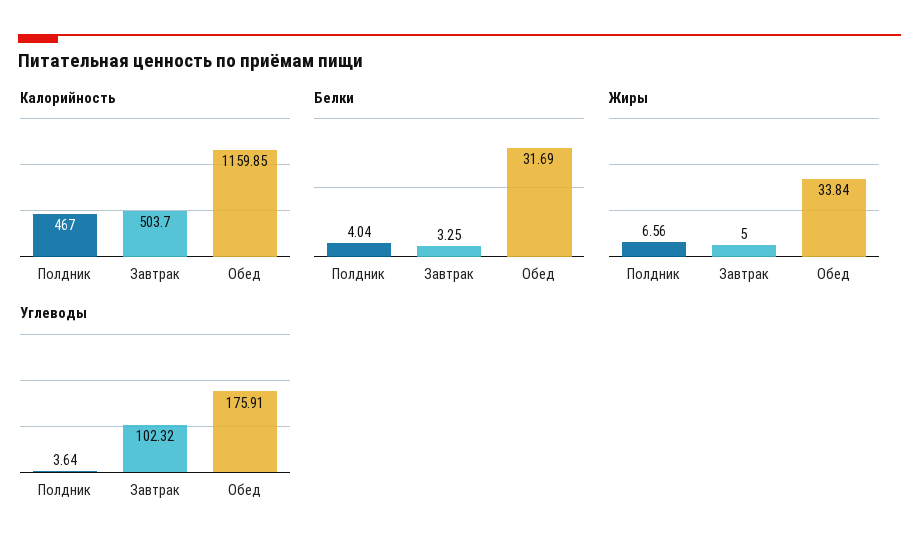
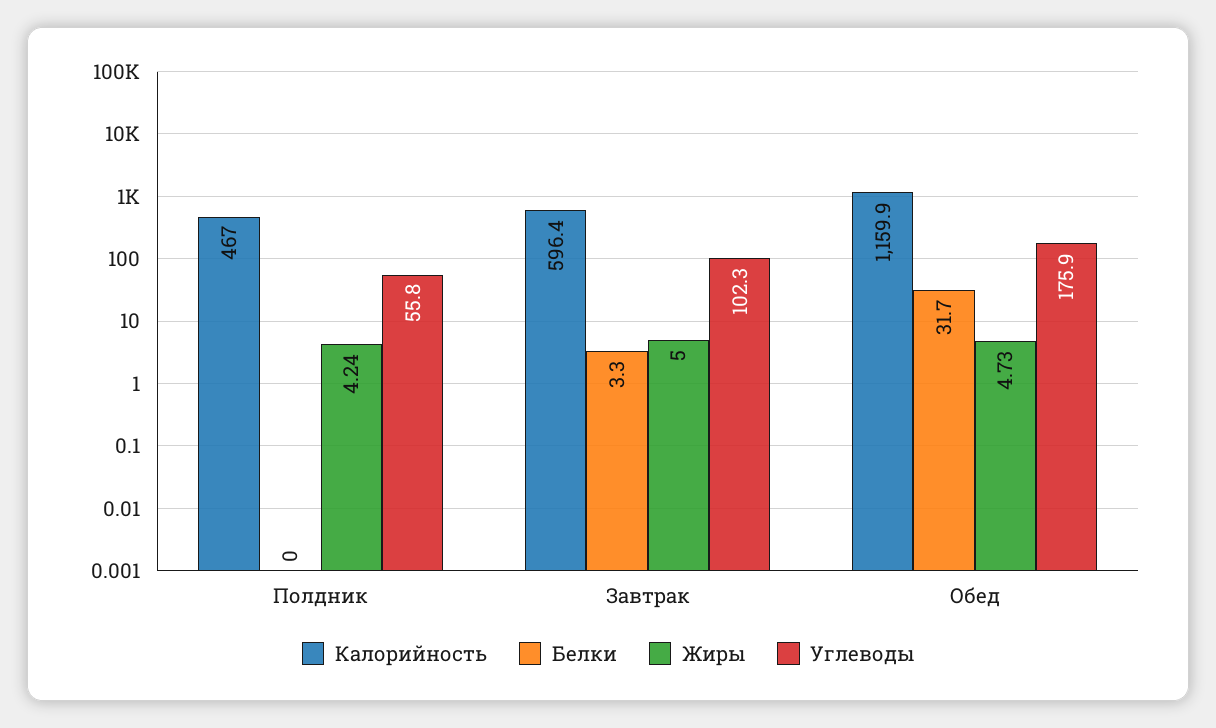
Калорийность, Завтрак: 503.7 -> 596.4
Белки, Полдник: 4.04 -> 0
Жиры, Полдник: 6.56 -> 4.24
Жиры, Обед: 33.84 -> 4.73
Углеводы, Полдник: 3.64 -> 55.8

